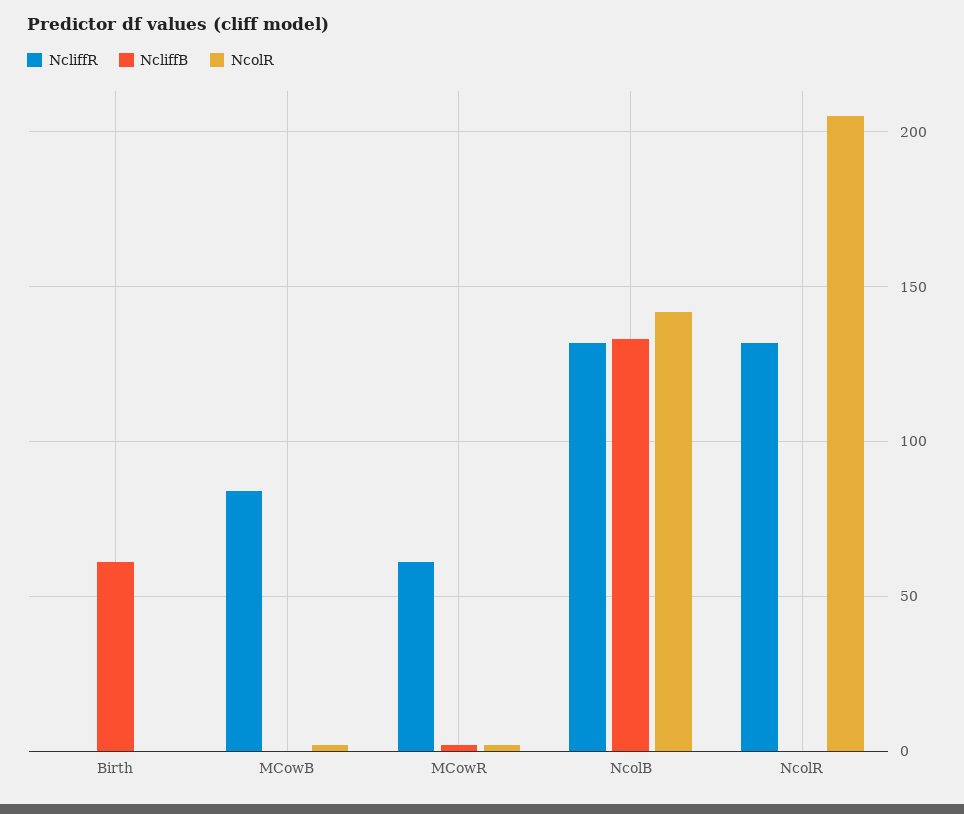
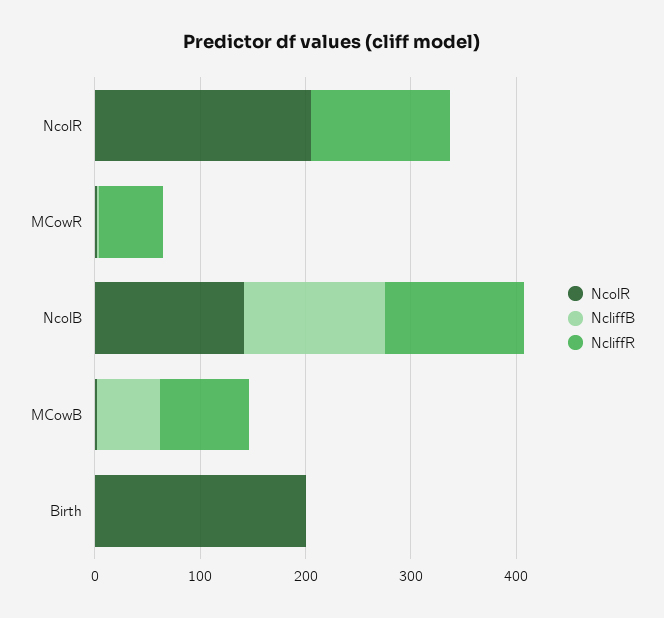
NcliffB, Birth: 60 -> 0
NcolR, Birth: 0 -> 200
NcliffB, MCowB: 0 -> 60

